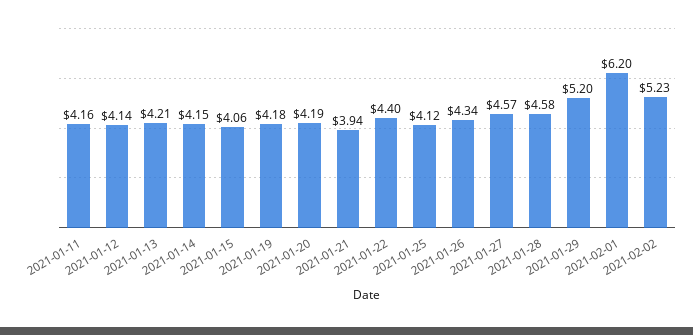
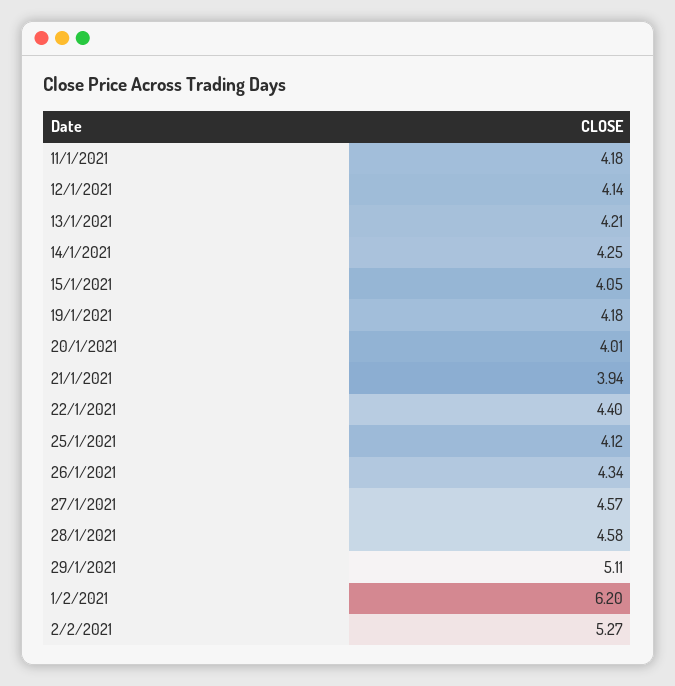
2021-01-11: 4.16 -> 4.18
2021-01-14: 4.15 -> 4.25
2021-01-15: 4.06 -> 4.05
2021-01-20: 4.19 -> 4.01
2021-01-29: 5.2 -> 5.11
2021-02-02: 5.23 -> 5.27

